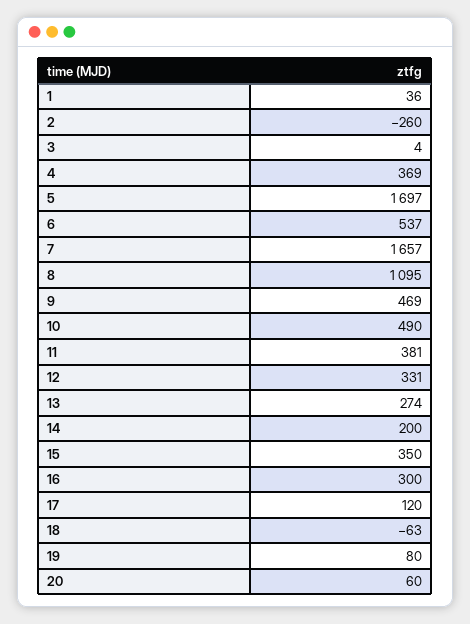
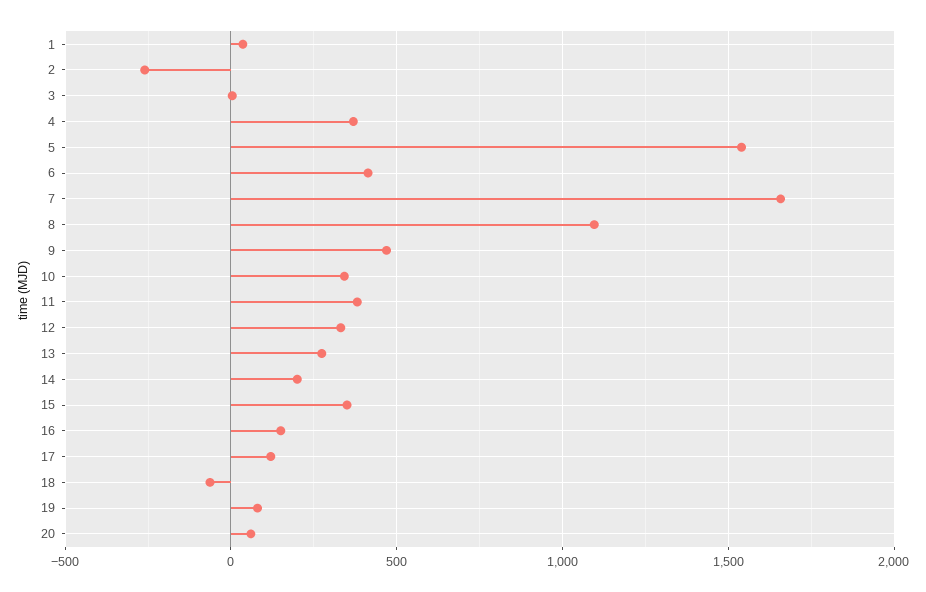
5: 1697 -> 1550
6: 537 -> 400
10: 490 -> 350
16: 300 -> 150

